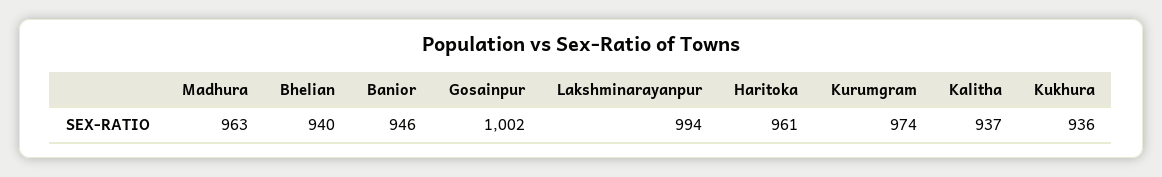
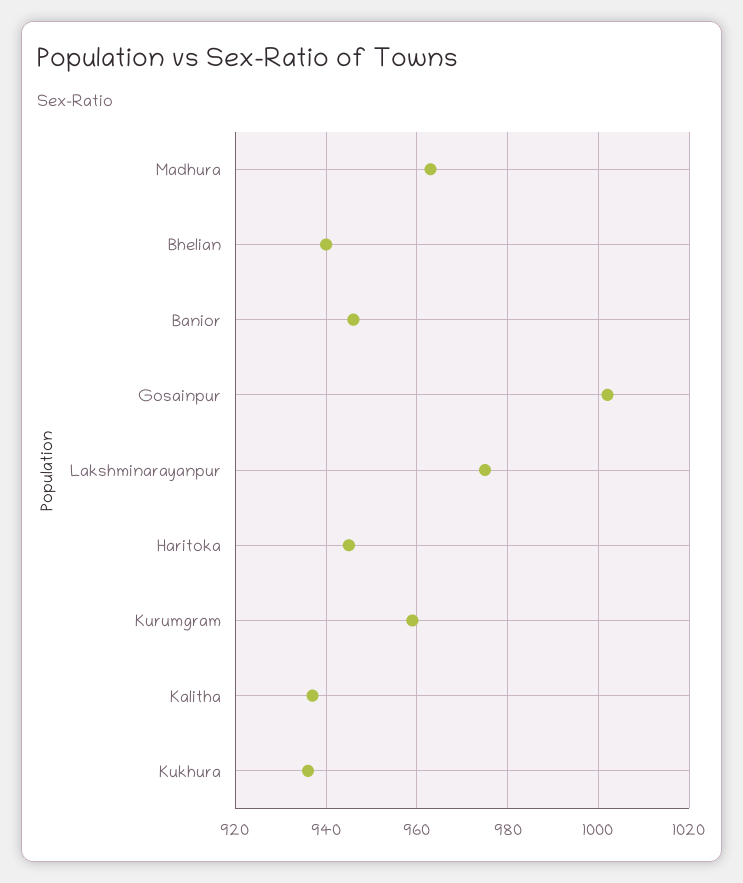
Lakshminarayanpur: 994 -> 975
Haritoka: 961 -> 945
Kurumgram: 974 -> 960

